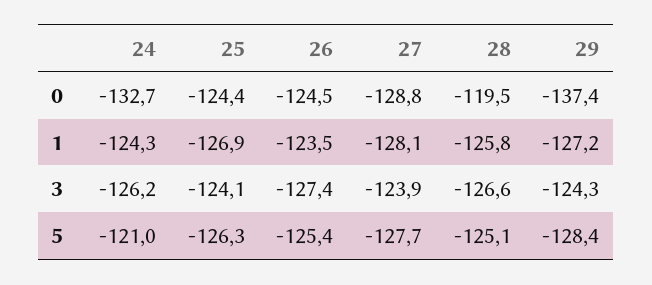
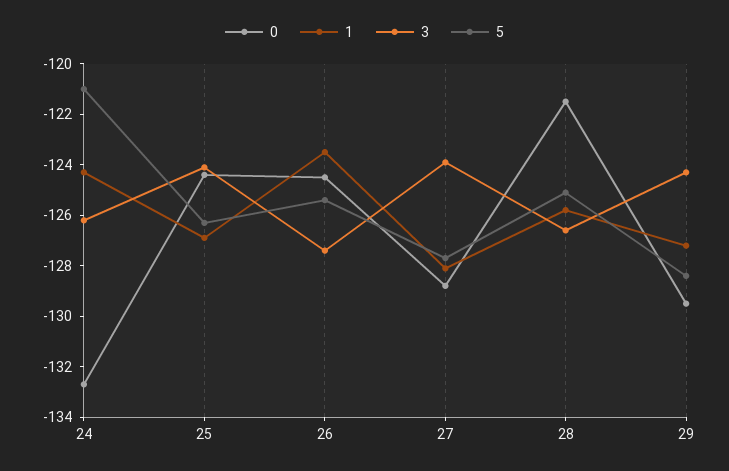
0, 28: -119.5 -> -121.5
0, 29: -137.4 -> -129.5

